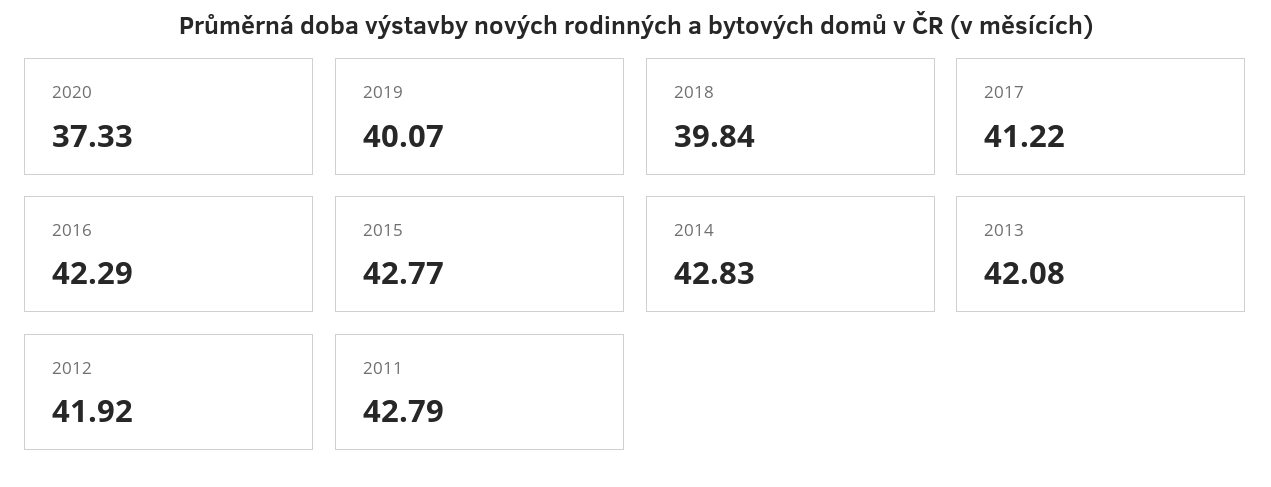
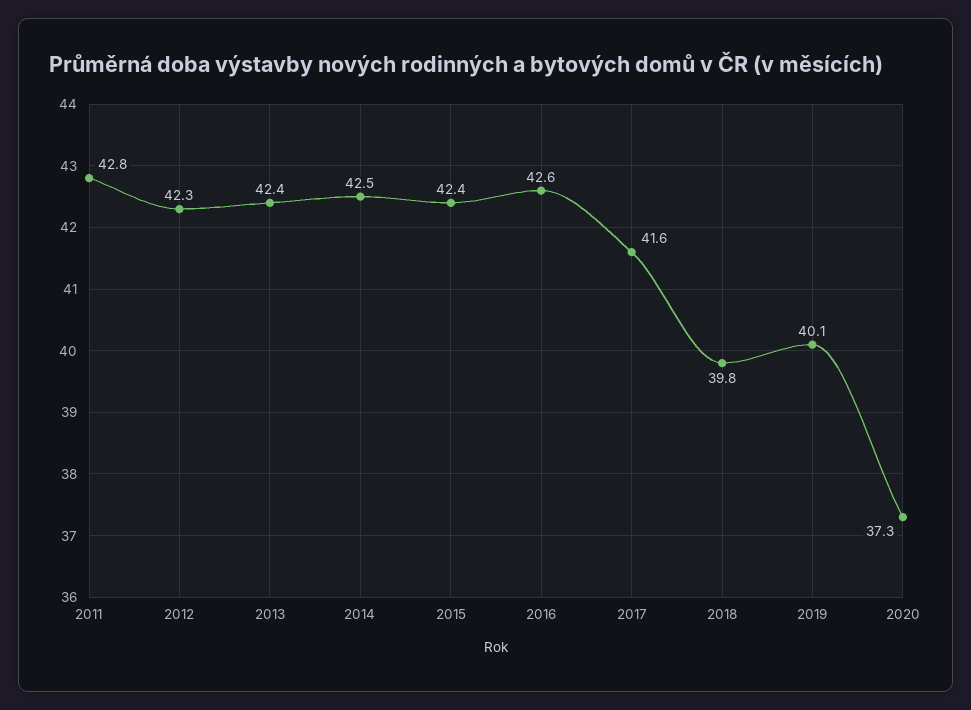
2017: 41.22 -> 41.6
2016: 42.29 -> 42.6
2015: 42.77 -> 42.4
2014: 42.83 -> 42.5
2013: 42.08 -> 42.4
2012: 41.92 -> 42.3

